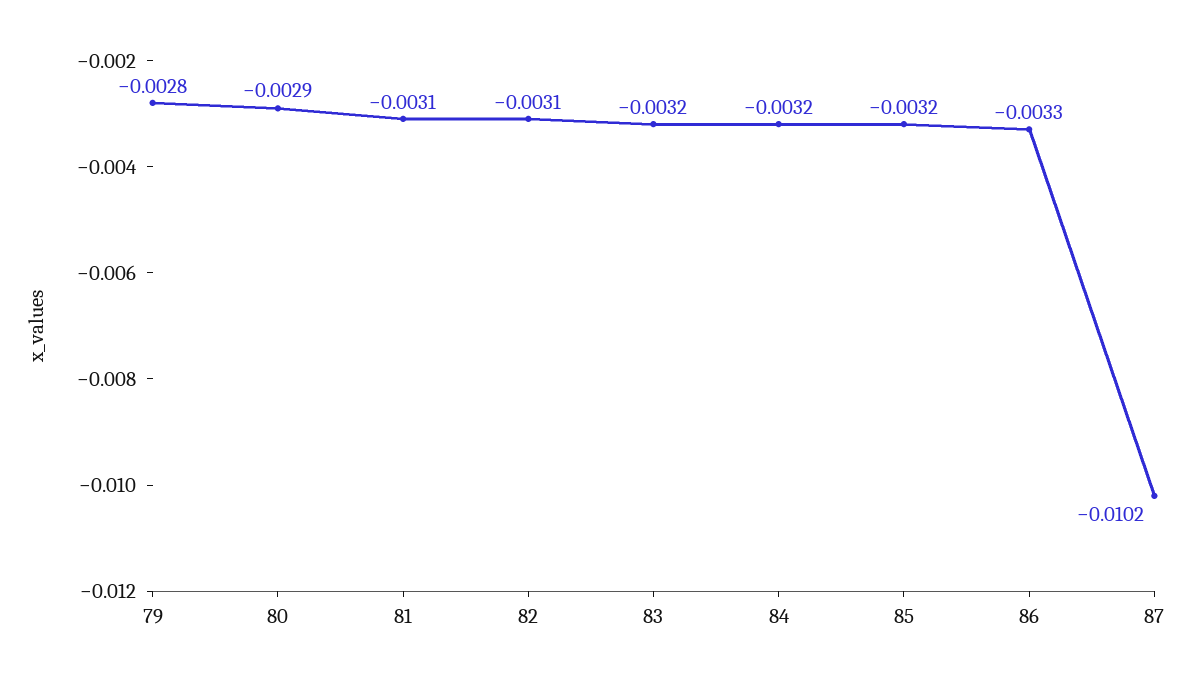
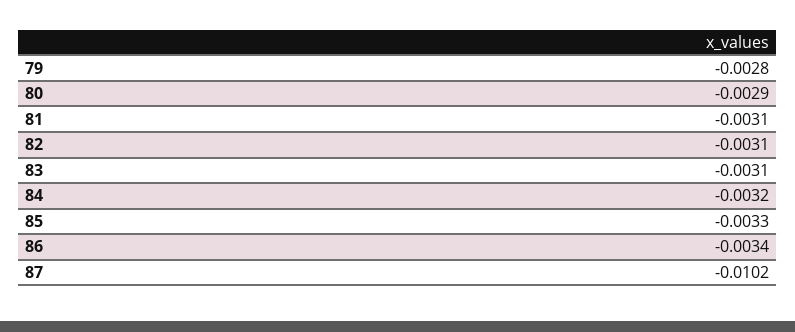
83: -0.0032 -> -0.0031
85: -0.0032 -> -0.0033
86: -0.0033 -> -0.0034

